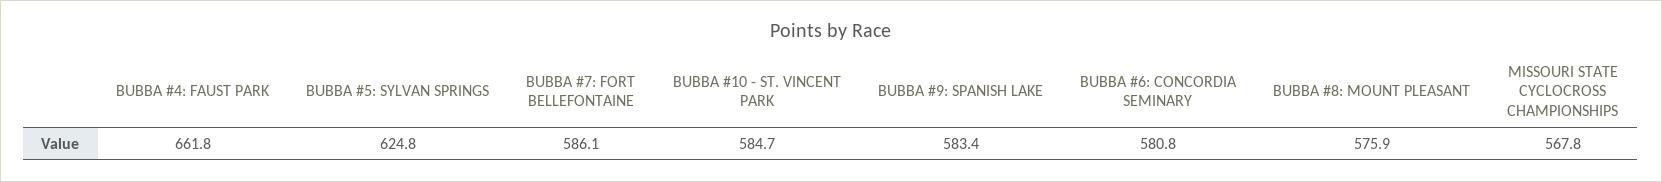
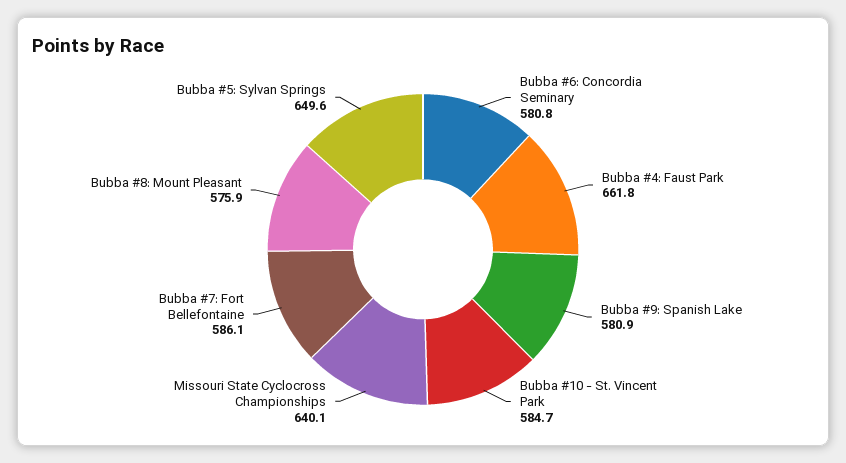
BUBBA #5: SYLVAN SPRINGS: 624.8 -> 649.6
BUBBA #9: SPANISH LAKE: 583.4 -> 580.9
MISSOURI STATE CYCLOCROSS CHAMPIONSHIPS: 567.8 -> 640.1

